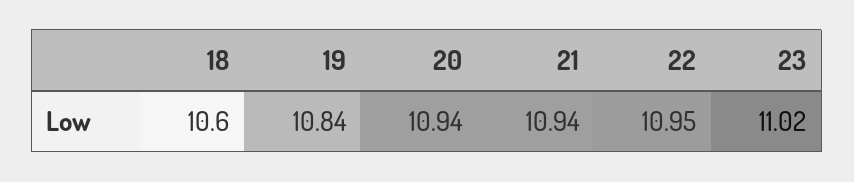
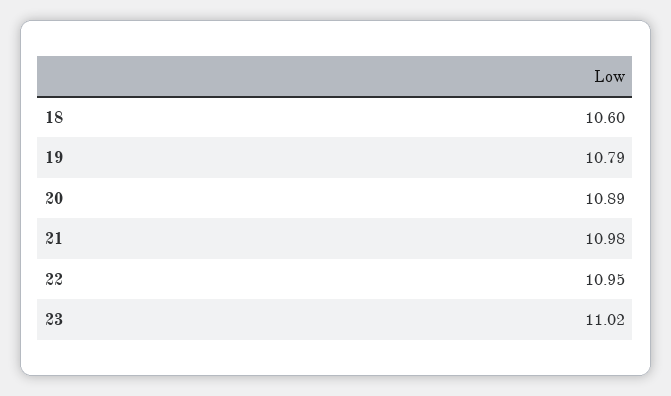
19: 10.84 -> 10.79
20: 10.94 -> 10.89
21: 10.94 -> 10.98

